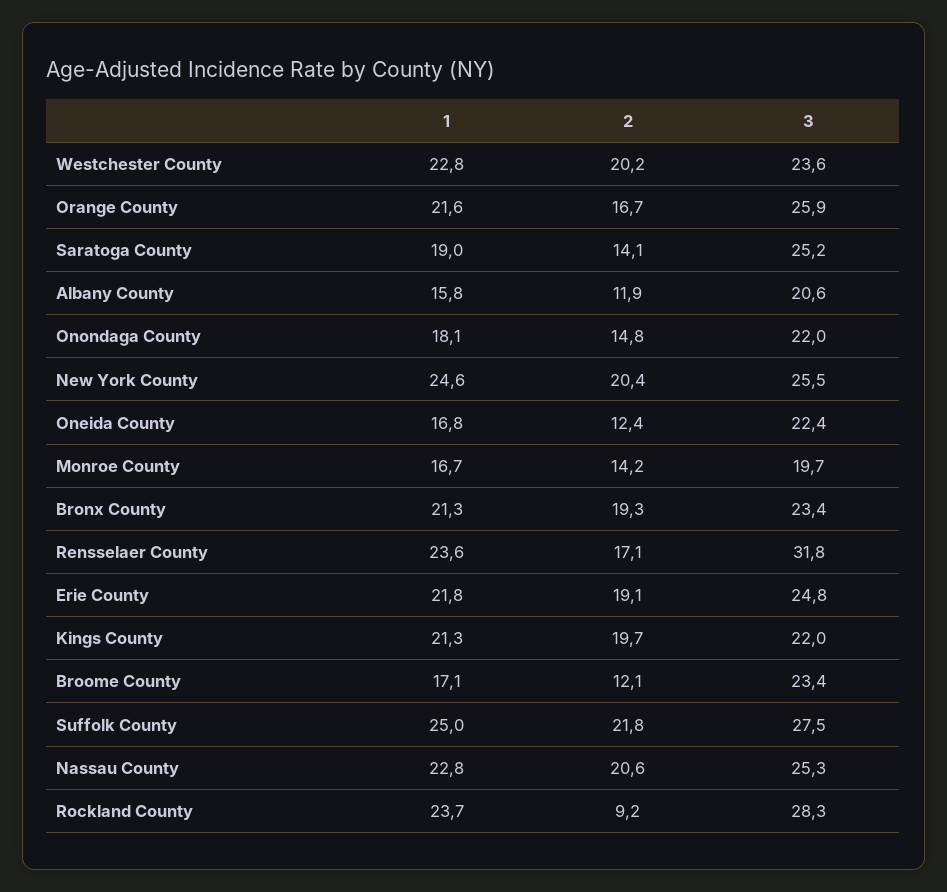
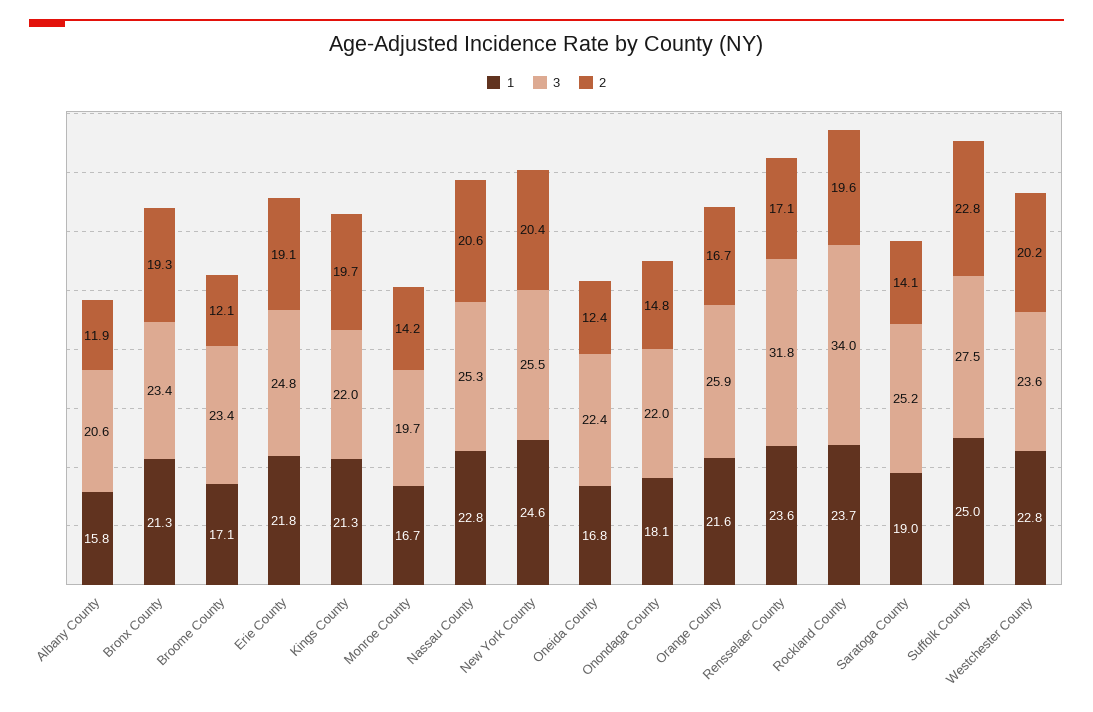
2, Suffolk County: 21.8 -> 22.8
2, Rockland County: 9.2 -> 19.6
3, Rockland County: 28.3 -> 34

